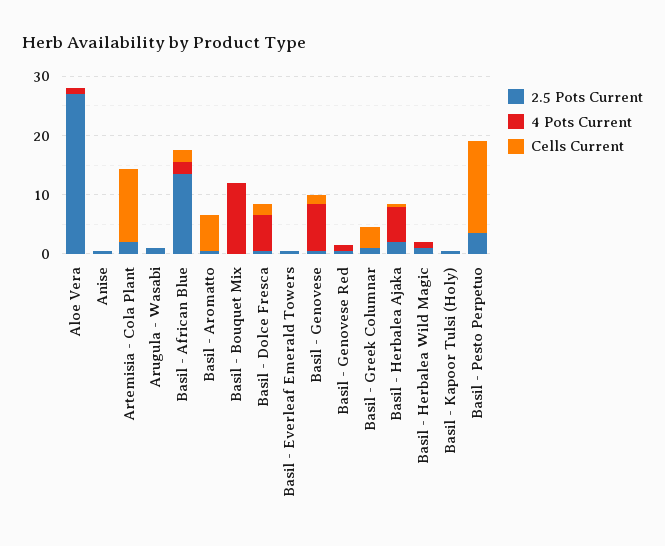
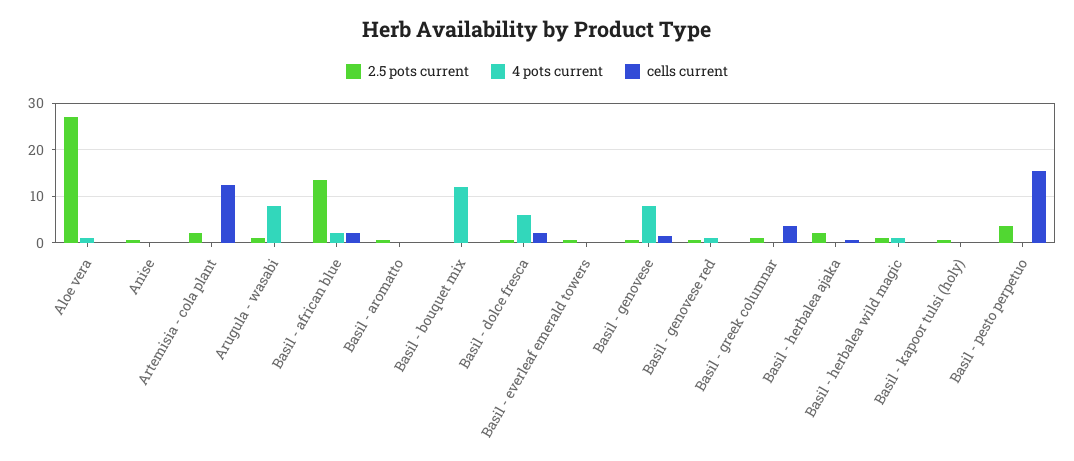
4 Pots Current, Arugula - Wasabi: 0 -> 8
Cells Current, Basil - Aromatto: 6 -> 0
4 Pots Current, Basil - Herbalea Ajaka: 6 -> 0

